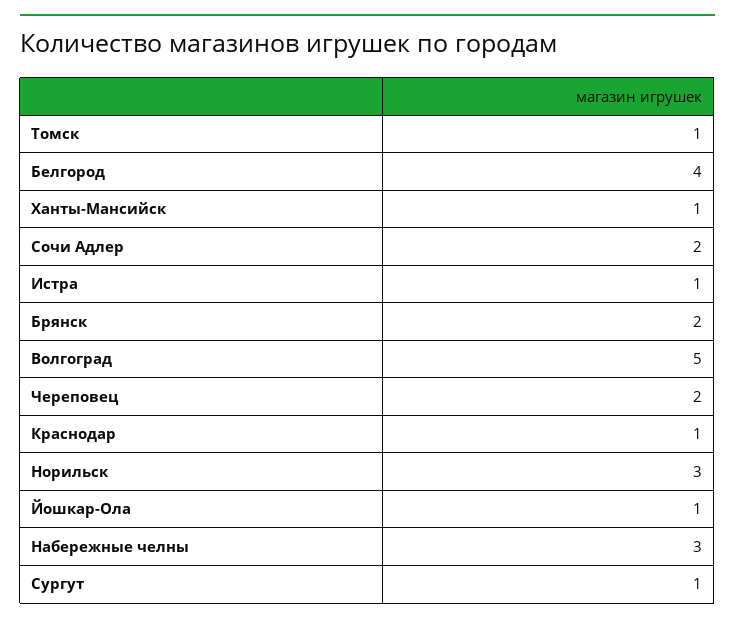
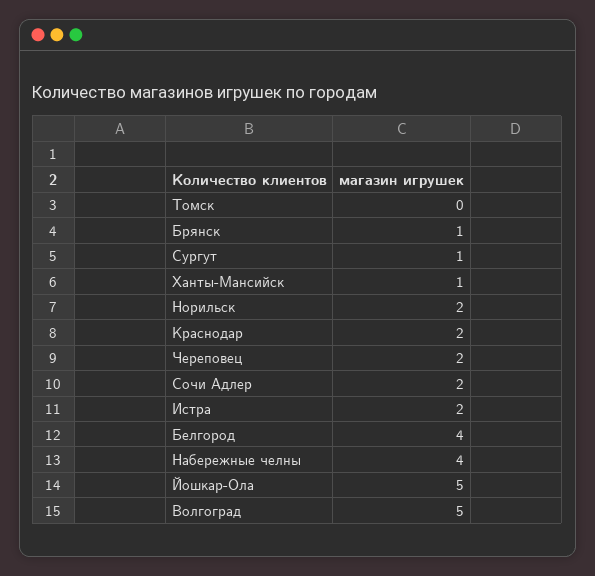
Томск: 1 -> 0
Истра: 1 -> 2
Брянск: 2 -> 1
Краснодар: 1 -> 2
Норильск: 3 -> 2
Йошкар-Ола: 1 -> 5
Набережные челны: 3 -> 4

